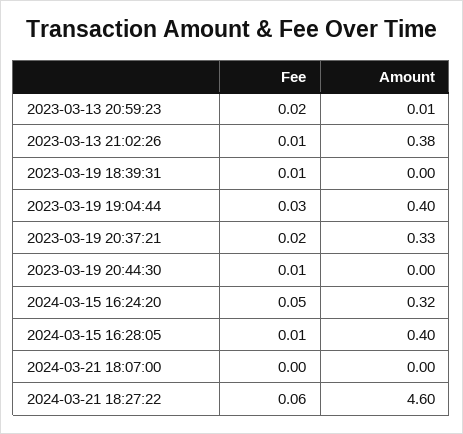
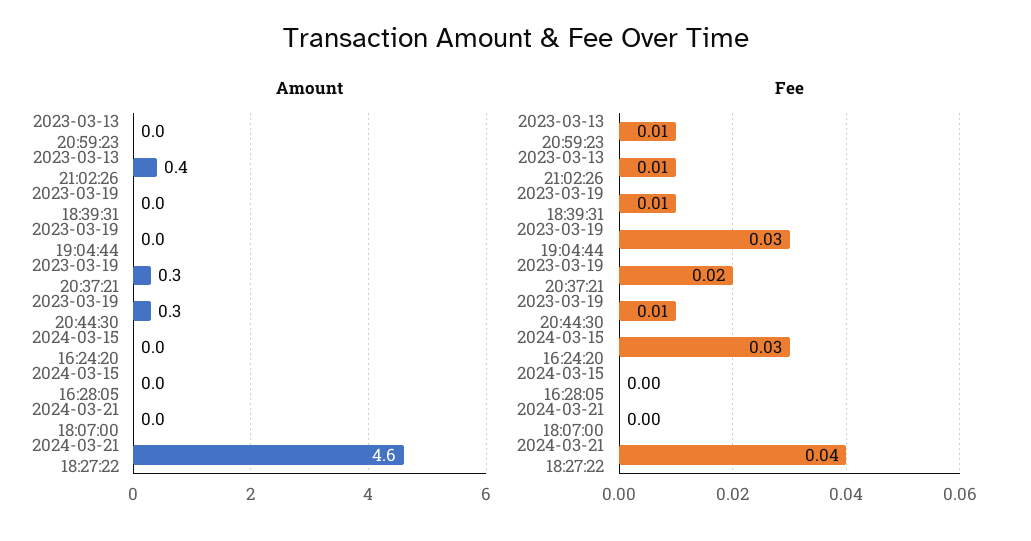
Fee, 2023-03-13 20:59:23: 0.02 -> 0.01
Amount, 2023-03-19 19:04:44: 0.4 -> 0
Amount, 2023-03-19 20:44:30: 0 -> 0.3
Fee, 2024-03-15 16:24:20: 0.05 -> 0.03
Amount, 2024-03-15 16:24:20: 0.32 -> 0
Fee, 2024-03-15 16:28:05: 0.01 -> 0
Amount, 2024-03-15 16:28:05: 0.4 -> 0
Fee, 2024-03-21 18:27:22: 0.06 -> 0.04

